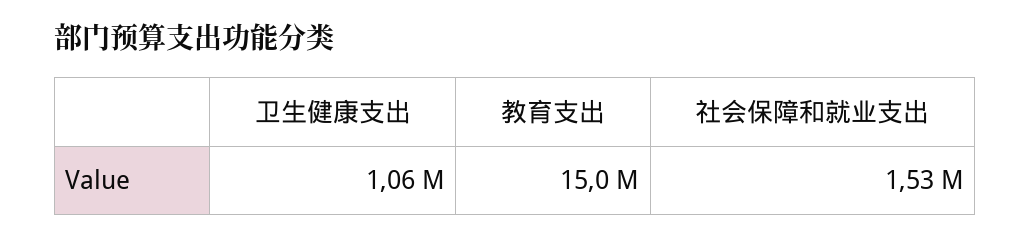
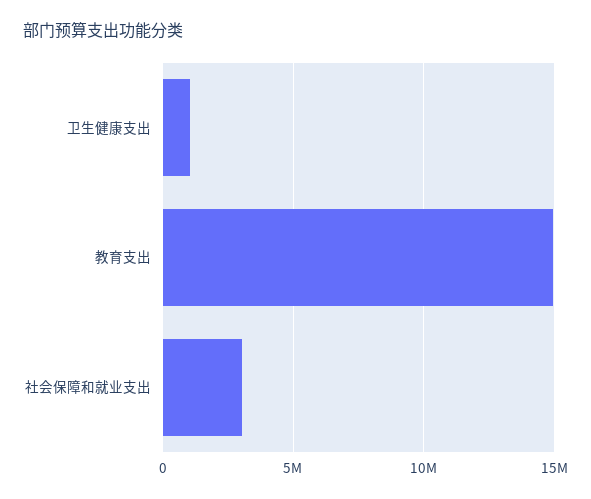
社会保障和就业支出: 1530000 -> 3000000

